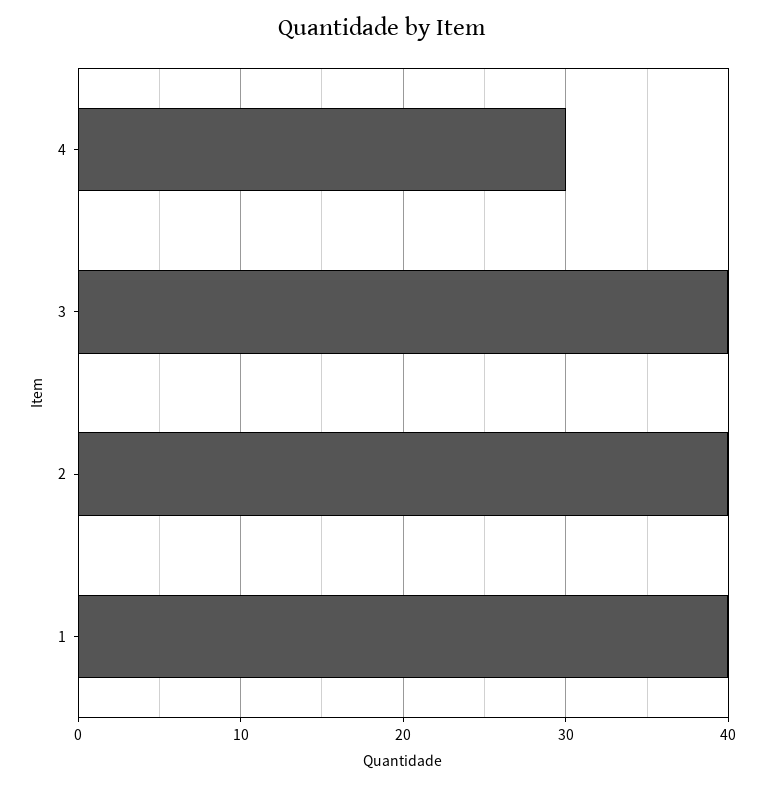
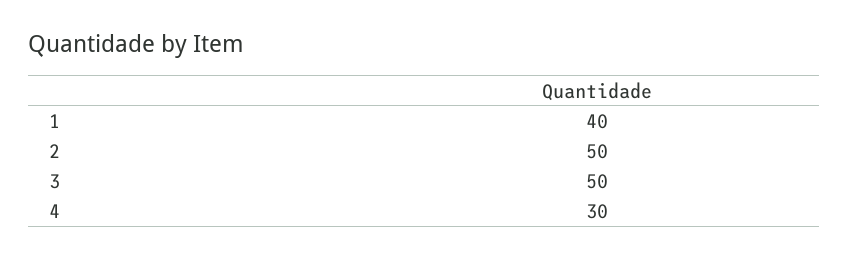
3: 40 -> 50
2: 40 -> 50

